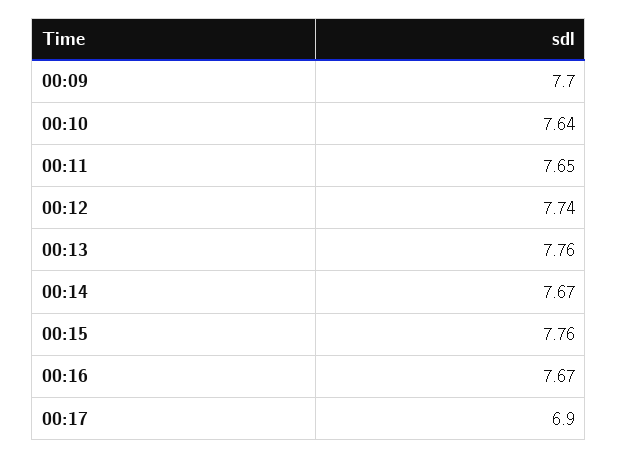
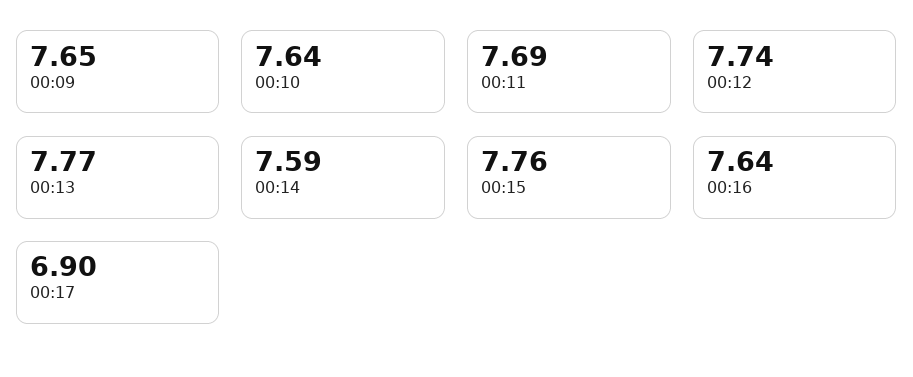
00:09: 7.7 -> 7.65
00:11: 7.65 -> 7.69
00:13: 7.76 -> 7.77
00:14: 7.67 -> 7.59
00:16: 7.67 -> 7.64

